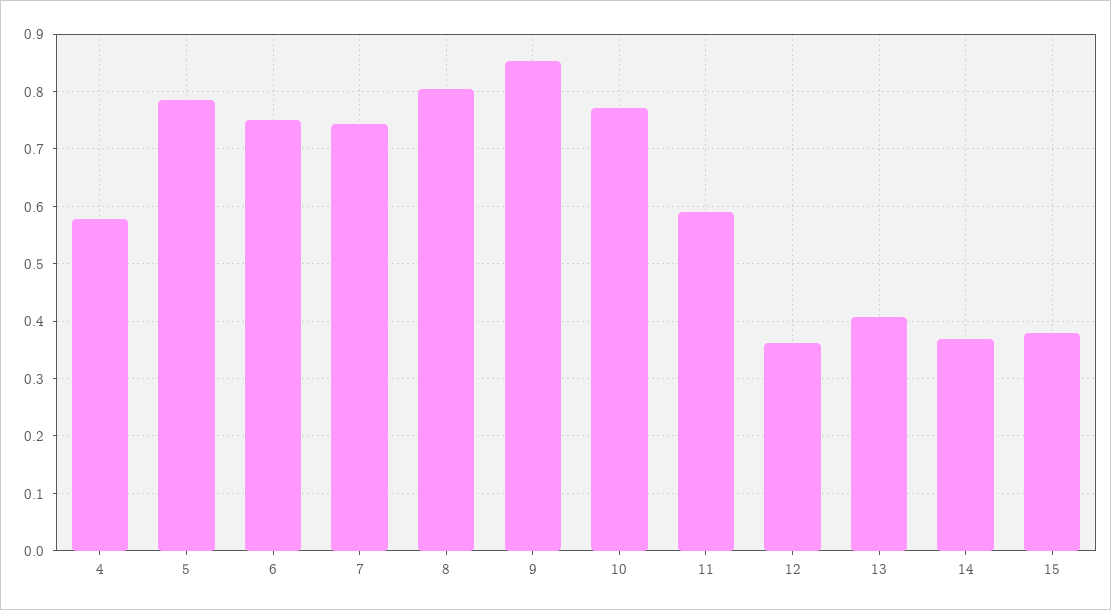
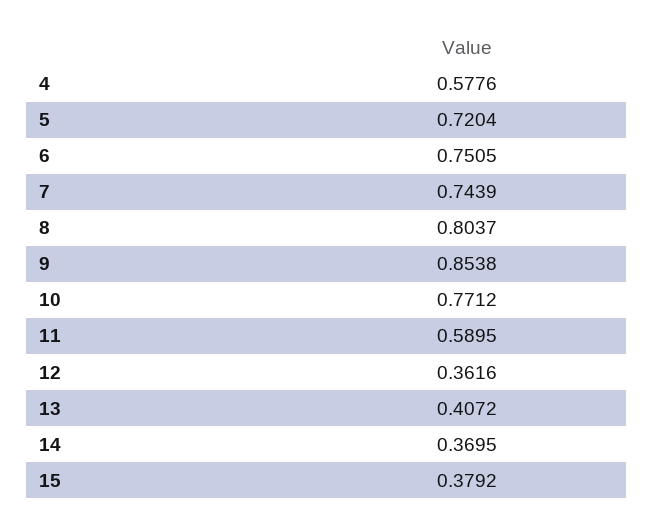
5: 0.78 -> 0.7204

